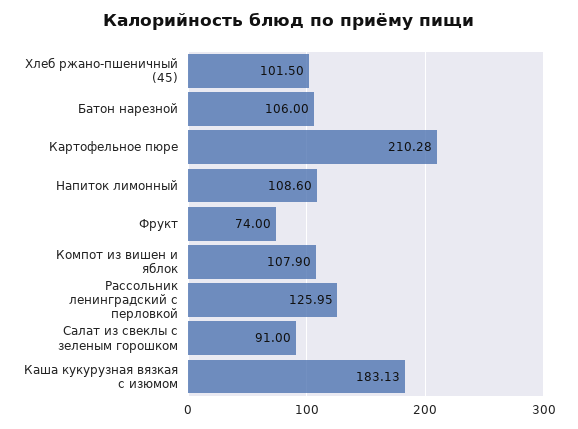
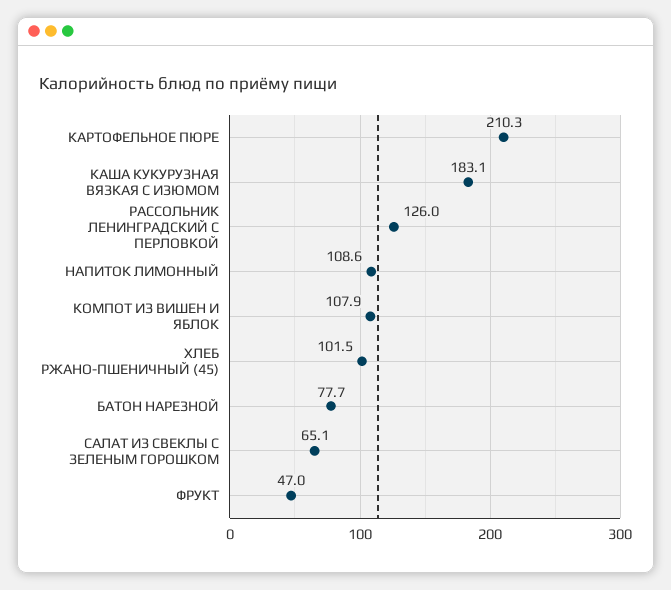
Батон нарезной: 106 -> 77.7
Фрукт: 74 -> 47
Салат из свеклы с зеленым горошком: 91 -> 65.1

